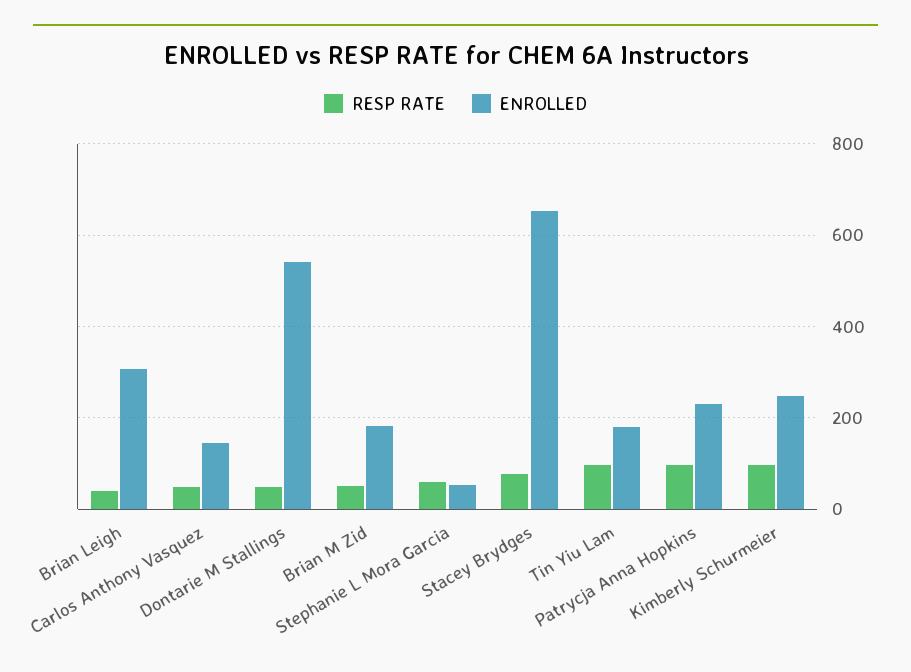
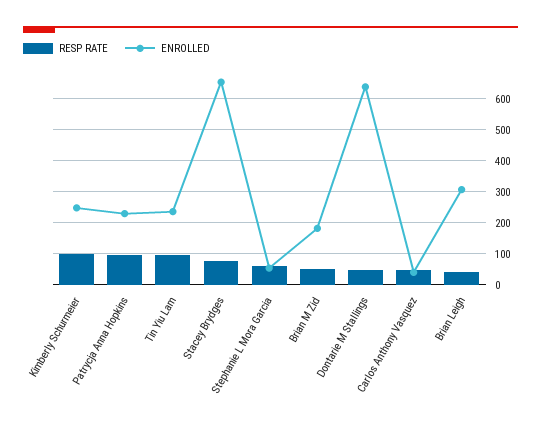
ENROLLED, Carlos Anthony Vasquez: 140 -> 40
ENROLLED, Dontarie M Stallings: 540 -> 640
ENROLLED, Tin Yiu Lam: 180 -> 240

